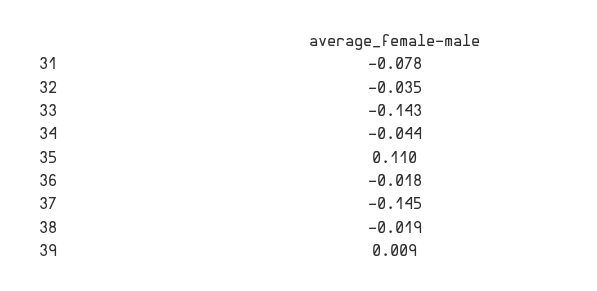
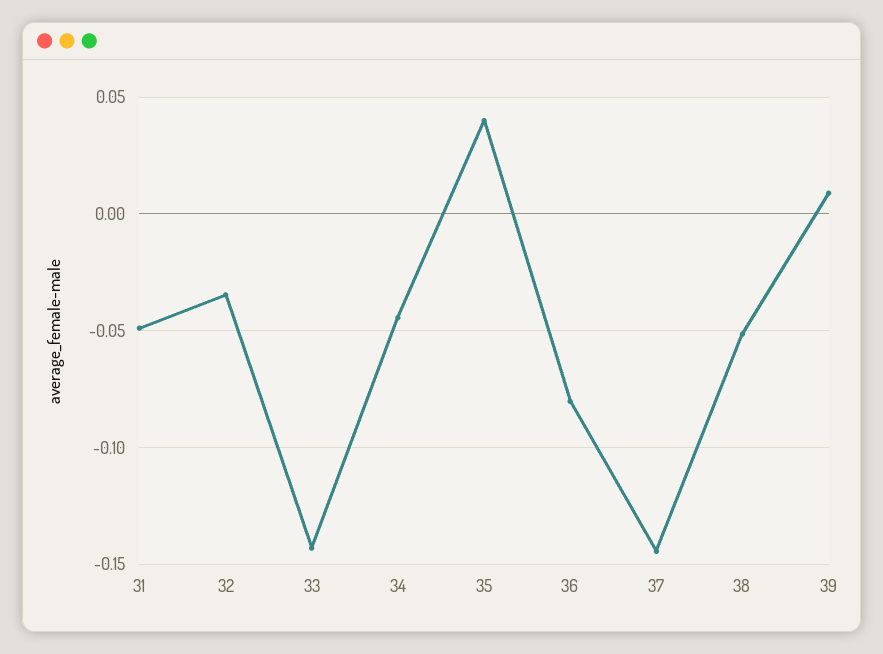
31: -0.078 -> -0.05
35: 0.11 -> 0.04
36: -0.018 -> -0.08
38: -0.019 -> -0.05

